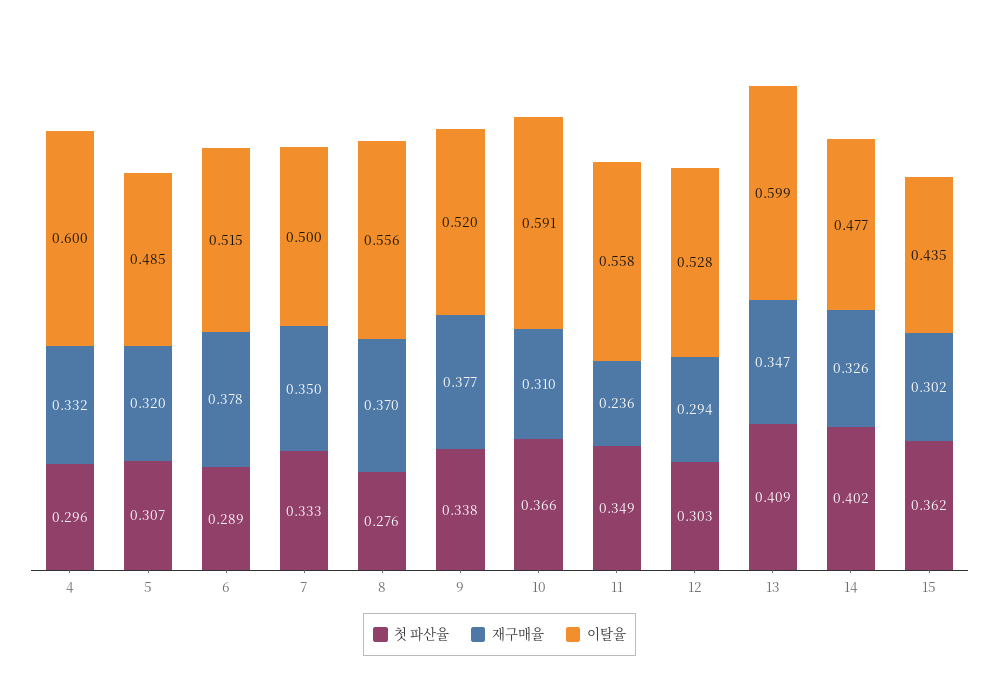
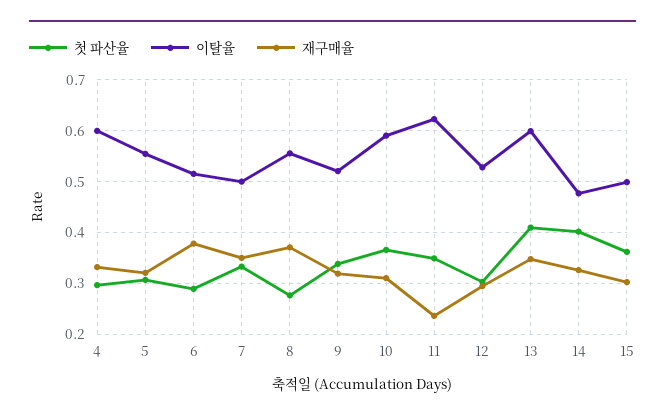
이탈율, 5: 0.485 -> 0.56
재구매율, 9: 0.377 -> 0.32
이탈율, 11: 0.558 -> 0.62
이탈율, 15: 0.435 -> 0.5

